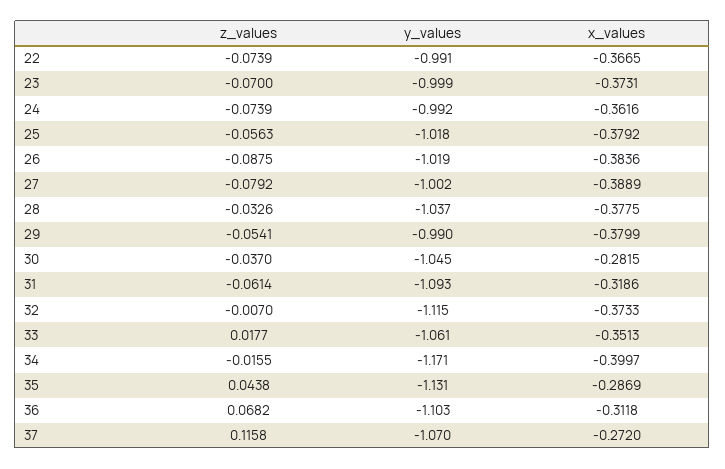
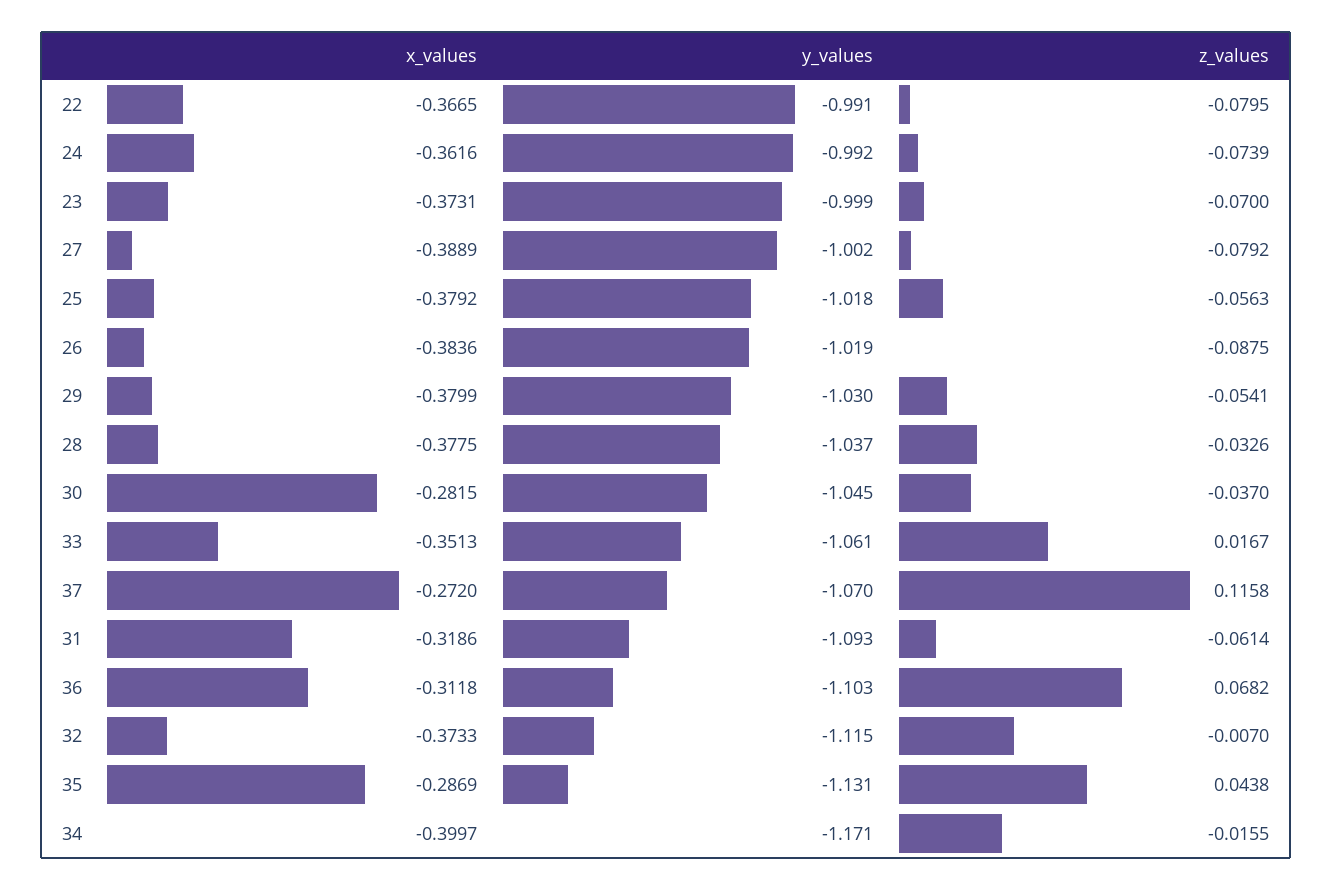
z_values, 22: -0.0739 -> -0.0795
y_values, 29: -0.99 -> -1.03
z_values, 33: 0.0177 -> 0.0167

